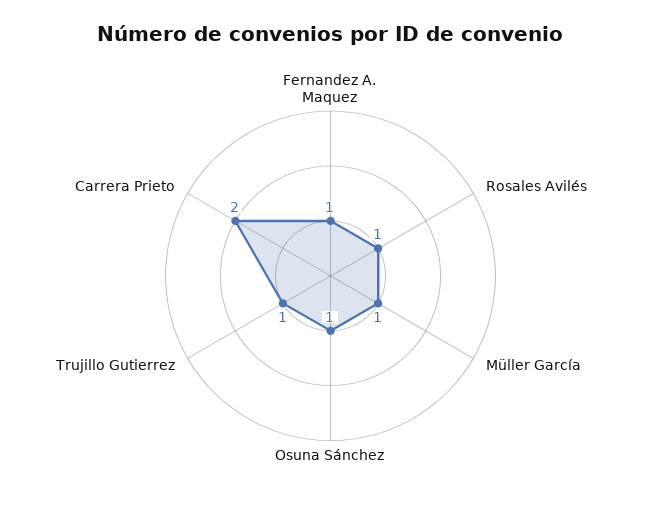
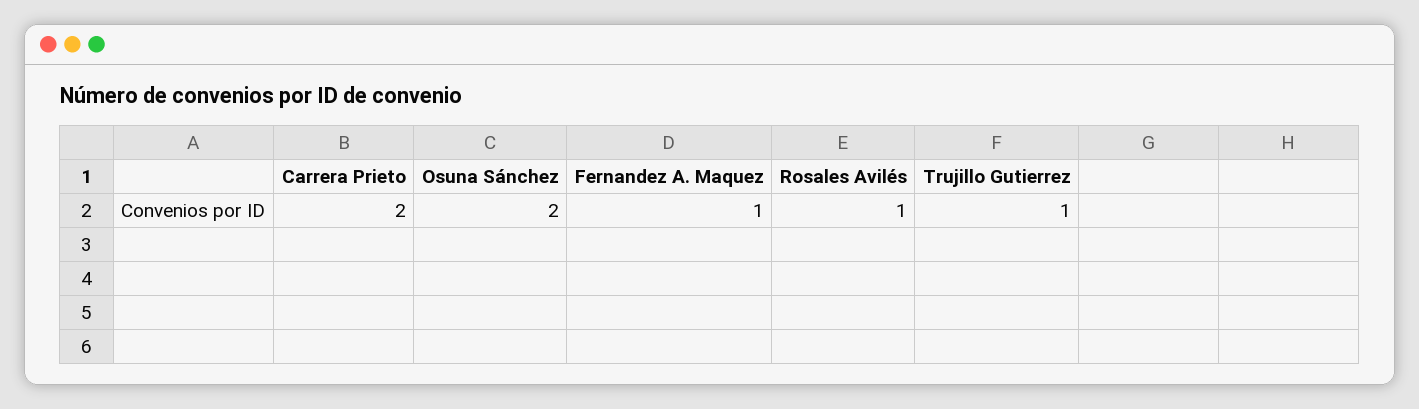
Müller García: 1 -> none
Osuna Sánchez: 1 -> 2

